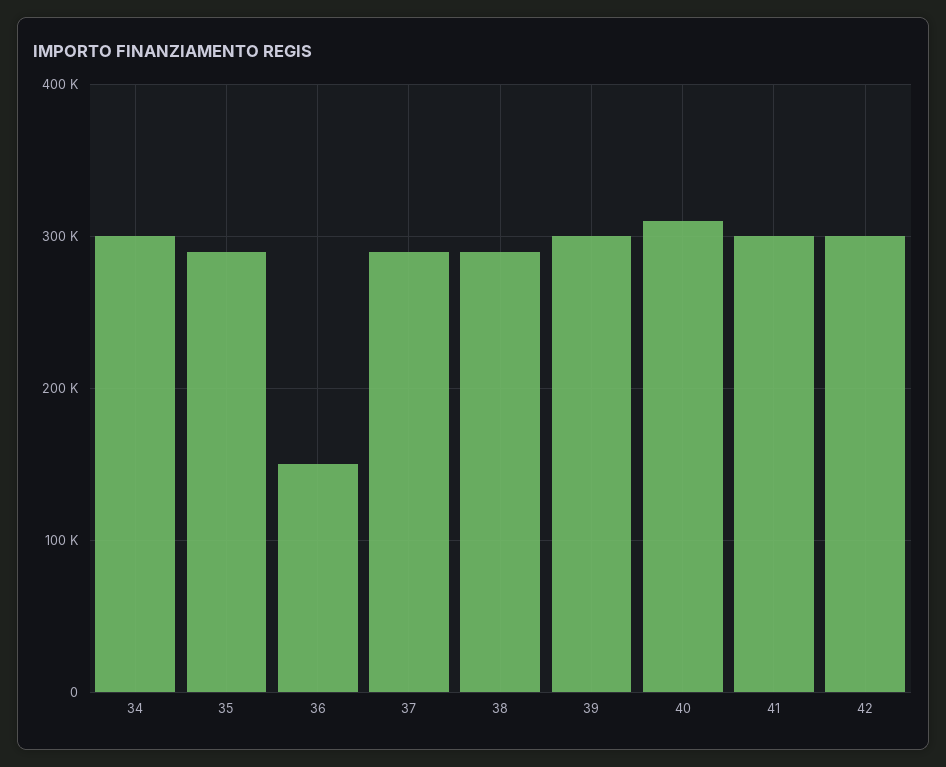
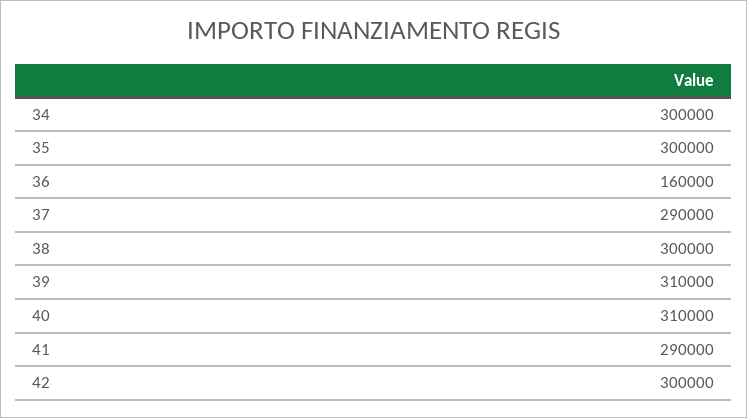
35: 290000 -> 300000
36: 150000 -> 160000
38: 290000 -> 300000
39: 300000 -> 310000
41: 300000 -> 290000

